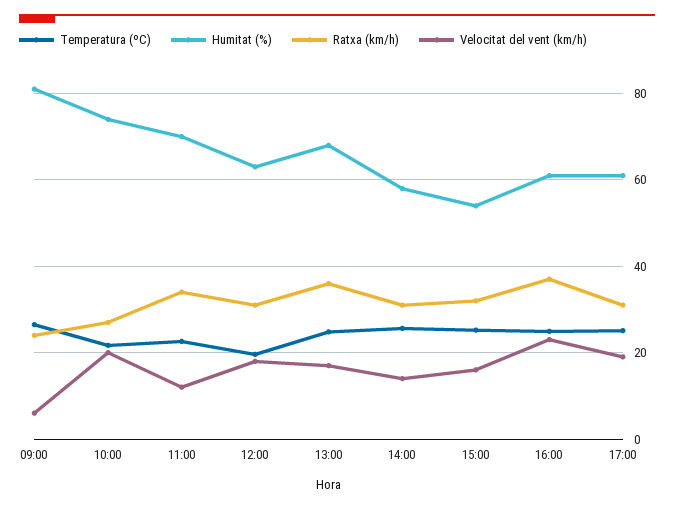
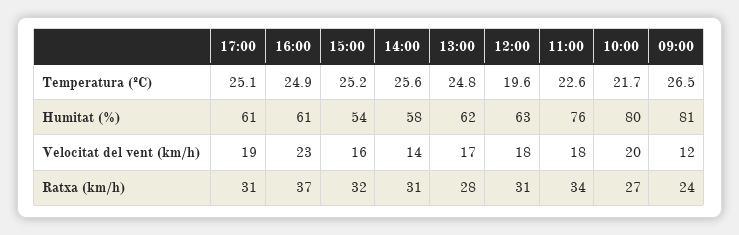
Velocitat del vent (km/h), 09:00: 6 -> 12
Humitat (%), 10:00: 74 -> 80
Humitat (%), 11:00: 70 -> 76
Velocitat del vent (km/h), 11:00: 12 -> 18
Humitat (%), 13:00: 68 -> 62
Ratxa (km/h), 13:00: 36 -> 28

